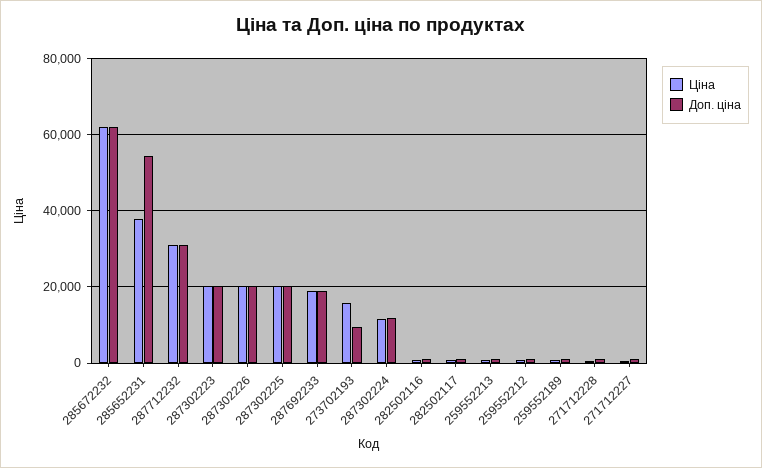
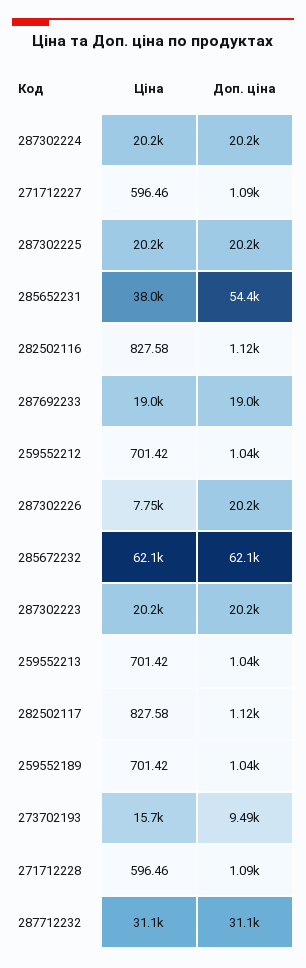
Ціна, 287302226: 20000 -> 7750
Ціна, 287302224: 12000 -> 20200
Доп. ціна, 287302224: 12000 -> 20200

